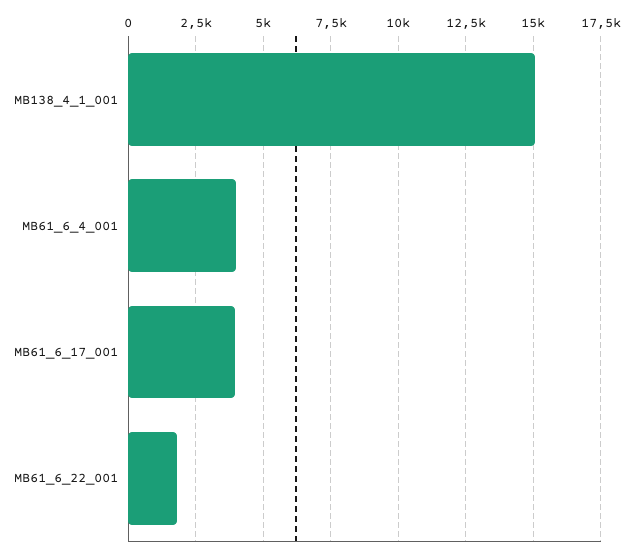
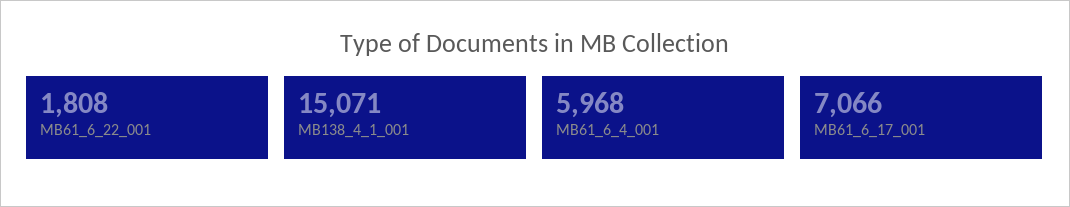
MB61_6_4_001: 4000 -> 5968
MB61_6_17_001: 4000 -> 7066

